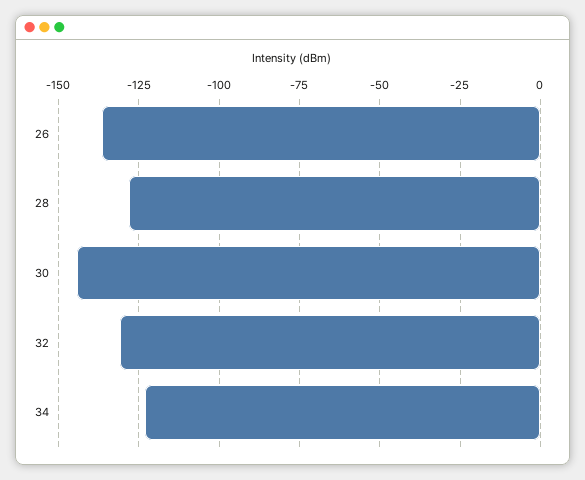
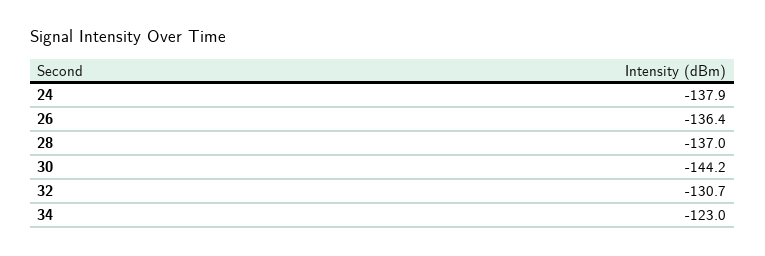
28: -127.5 -> -137
24: none -> -137.9

